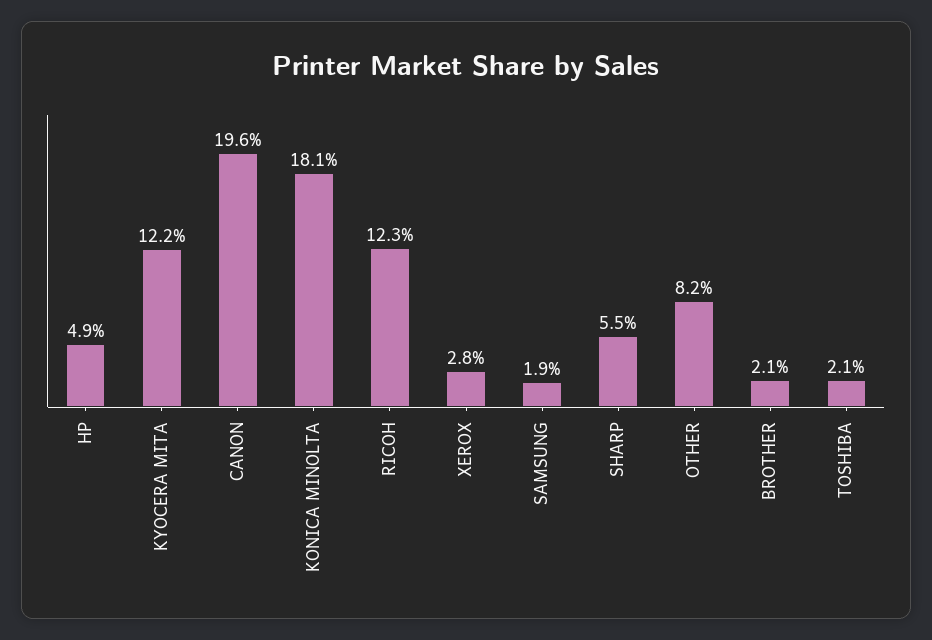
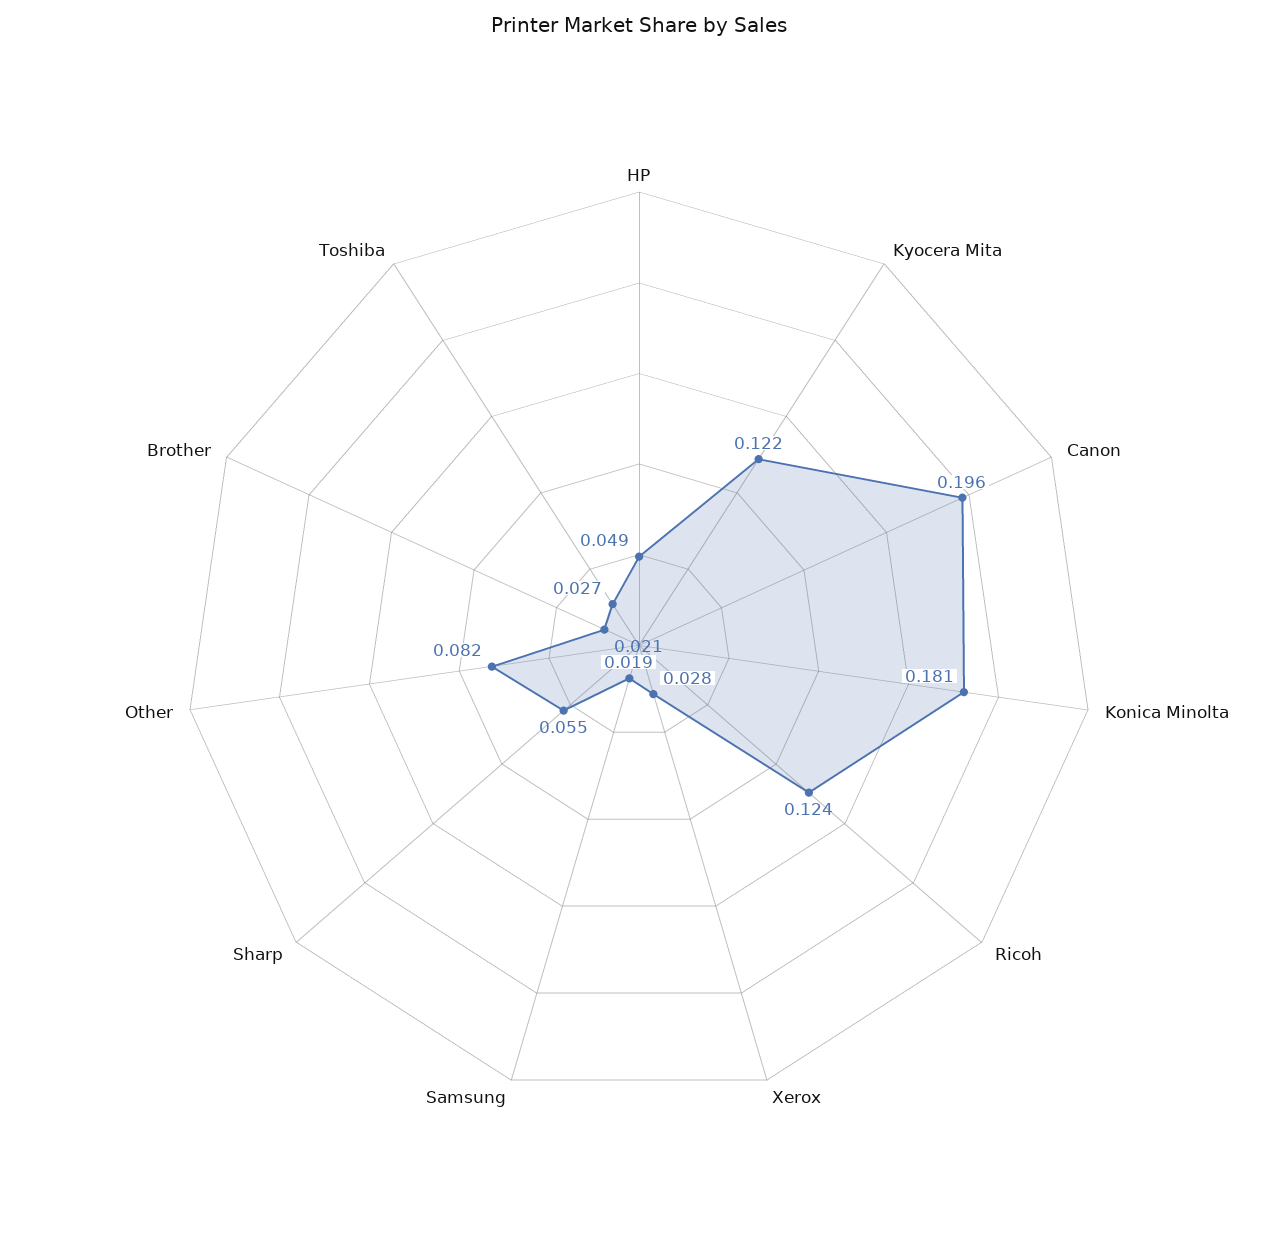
RICOH: 0.123 -> 0.124
TOSHIBA: 0.021 -> 0.027

